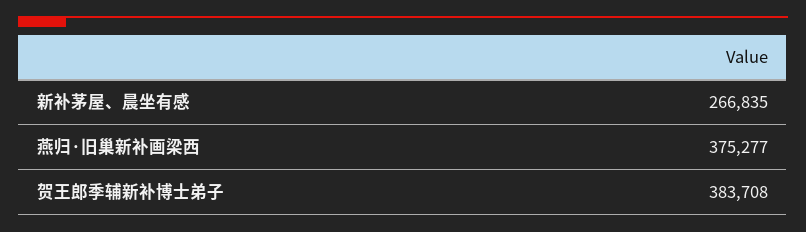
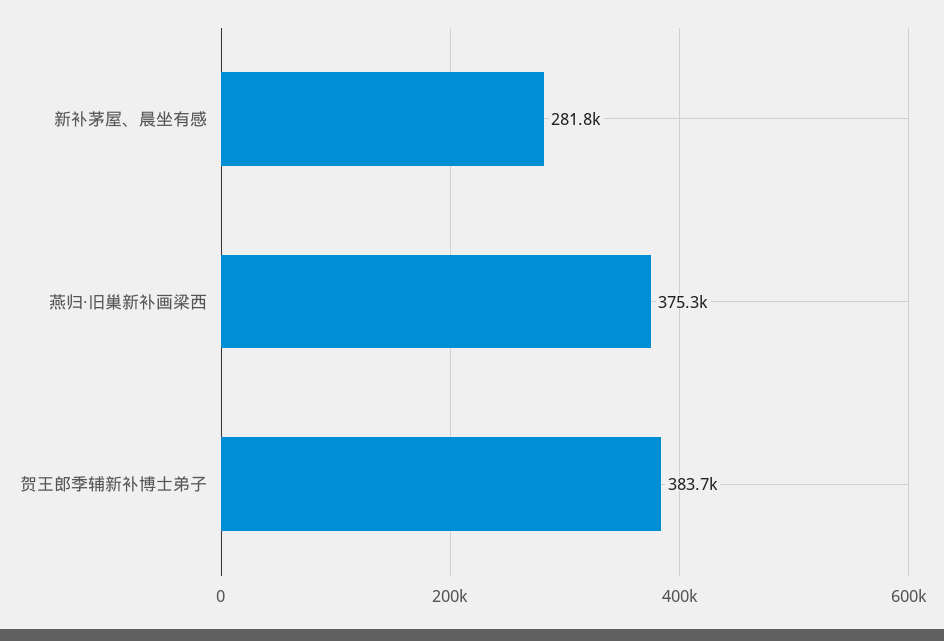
新补茅屋、晨坐有感: 266835 -> 281800

